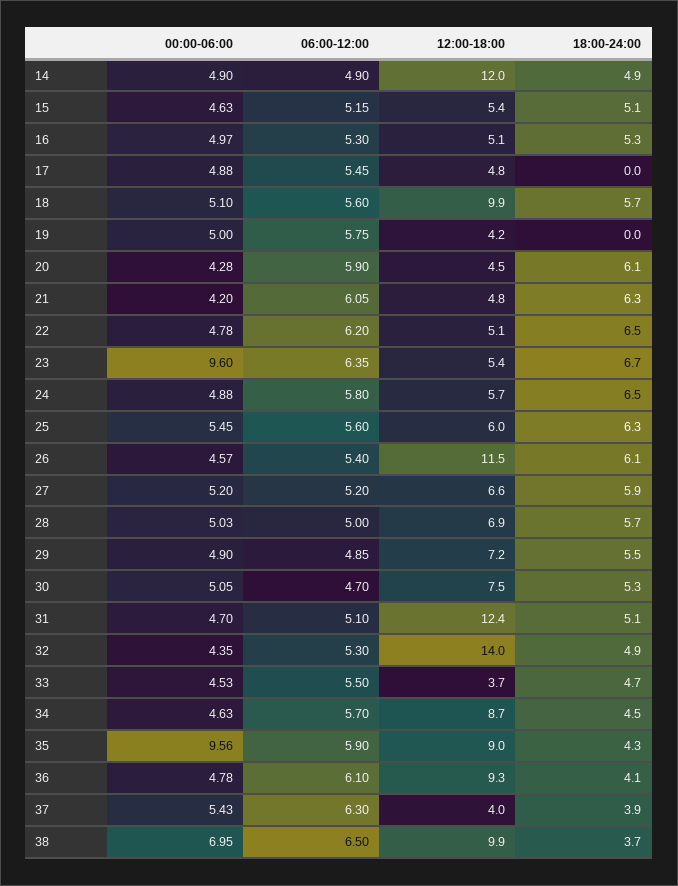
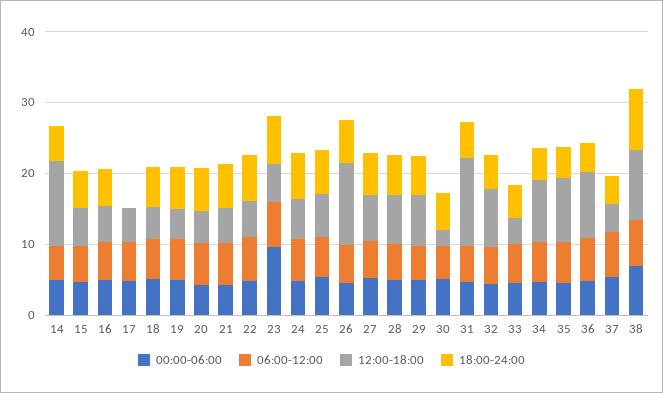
12:00-18:00, 18: 9.9 -> 4
18:00-24:00, 19: 0 -> 6
12:00-18:00, 30: 7.5 -> 2
12:00-18:00, 32: 14 -> 8
00:00-06:00, 35: 9.56 -> 4
18:00-24:00, 38: 3.7 -> 8

